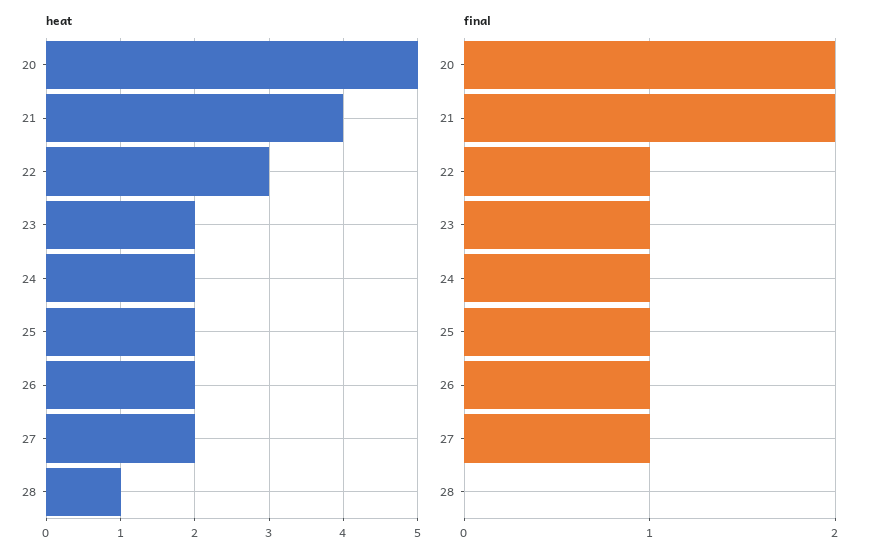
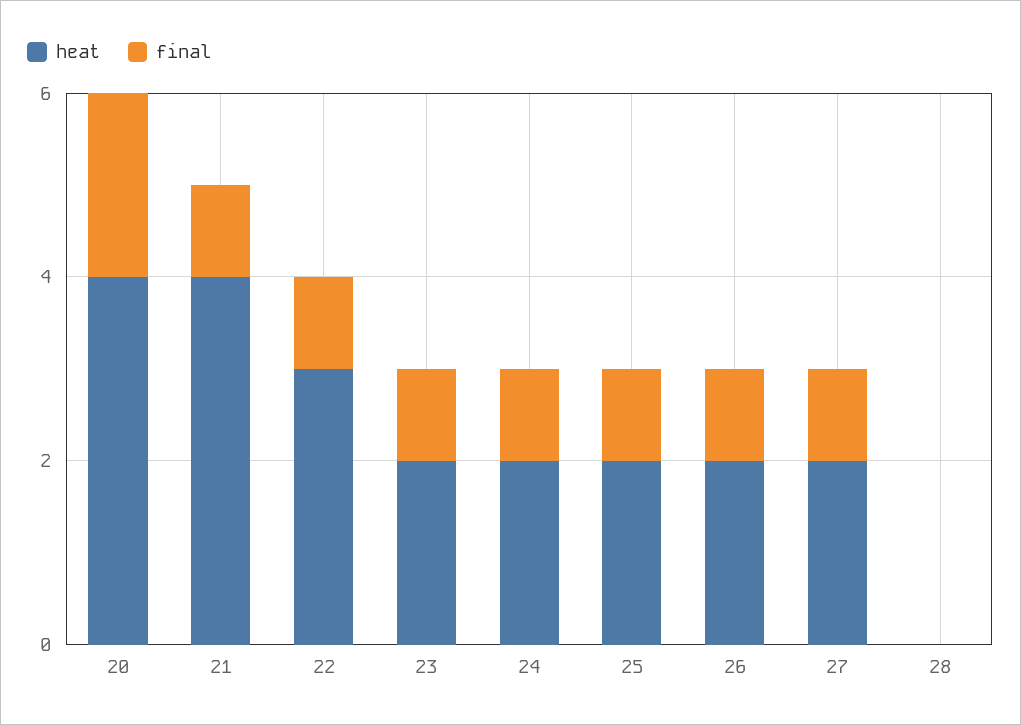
heat, 20: 5 -> 4
heat, 28: 1 -> 0
final, 21: 2 -> 1

